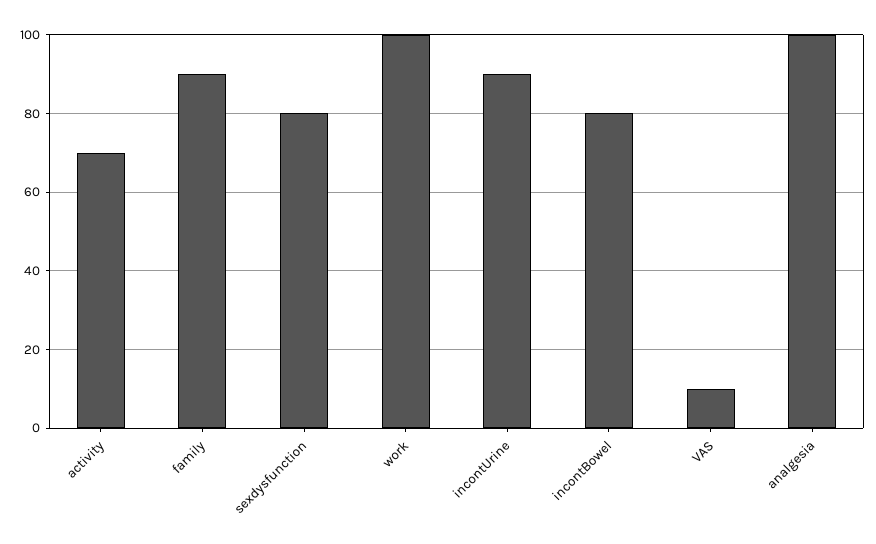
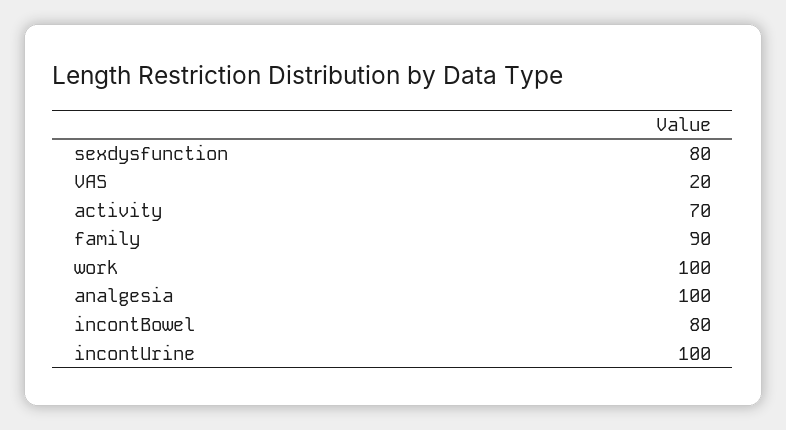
incontUrine: 90 -> 100
VAS: 10 -> 20

